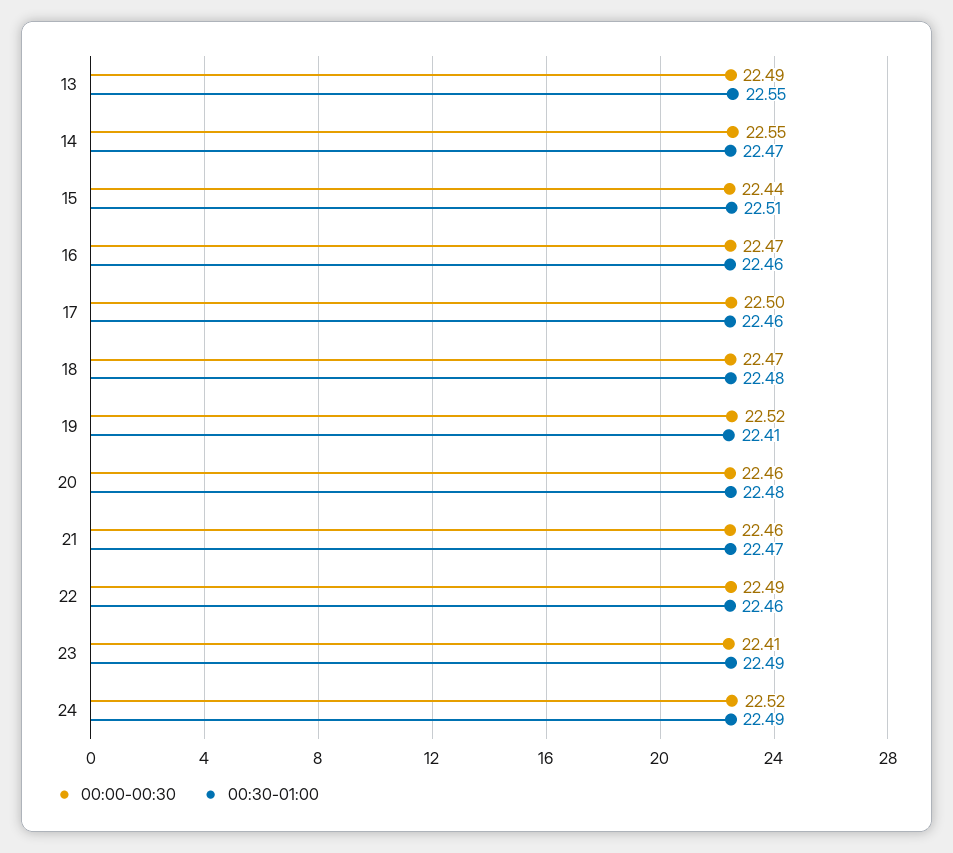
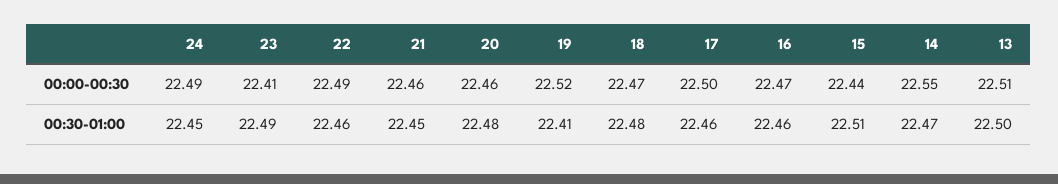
00:00-00:30, 13: 22.49 -> 22.51
00:30-01:00, 13: 22.55 -> 22.5
00:30-01:00, 21: 22.47 -> 22.45
00:00-00:30, 24: 22.52 -> 22.49
00:30-01:00, 24: 22.49 -> 22.45

